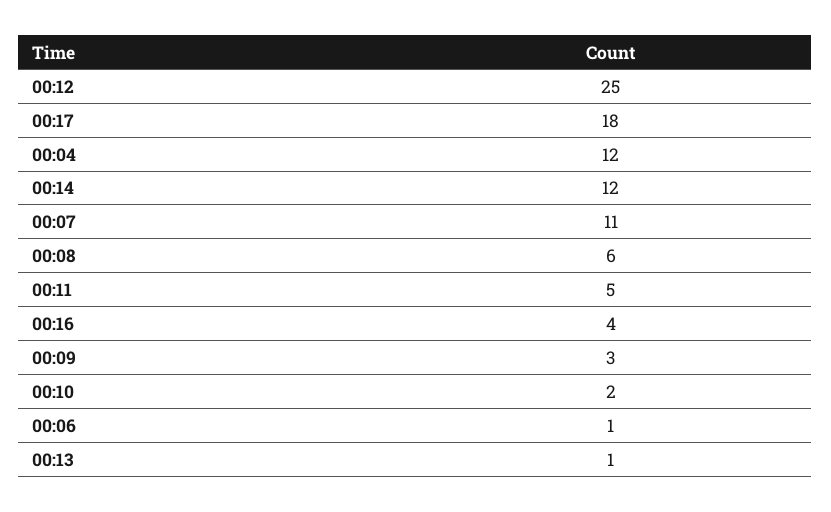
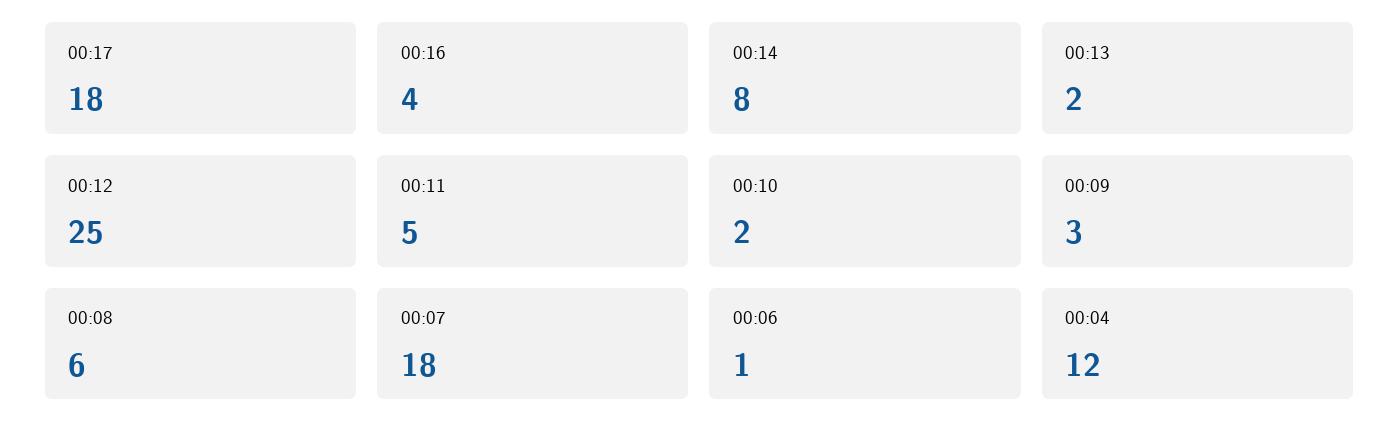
00:14: 12 -> 8
00:07: 11 -> 18
00:13: 1 -> 2

